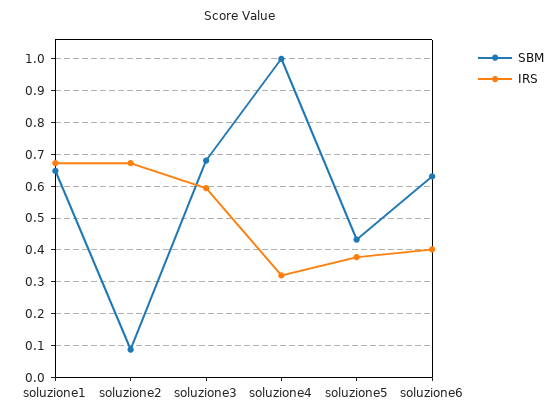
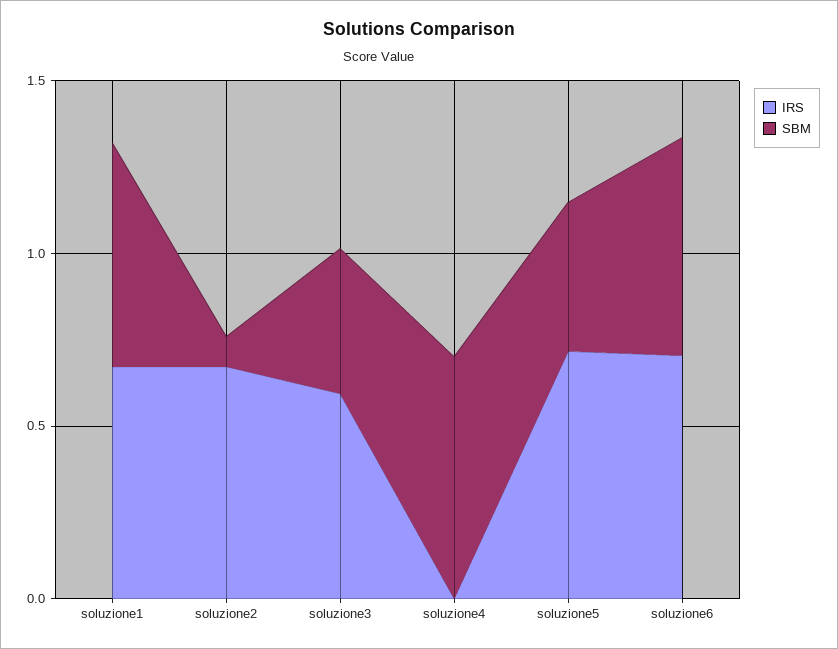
SBM, soluzione3: 0.68 -> 0.4
SBM, soluzione4: 1 -> 0.7
IRS, soluzione4: 0.32 -> 0
IRS, soluzione5: 0.38 -> 0.7
IRS, soluzione6: 0.4 -> 0.7

